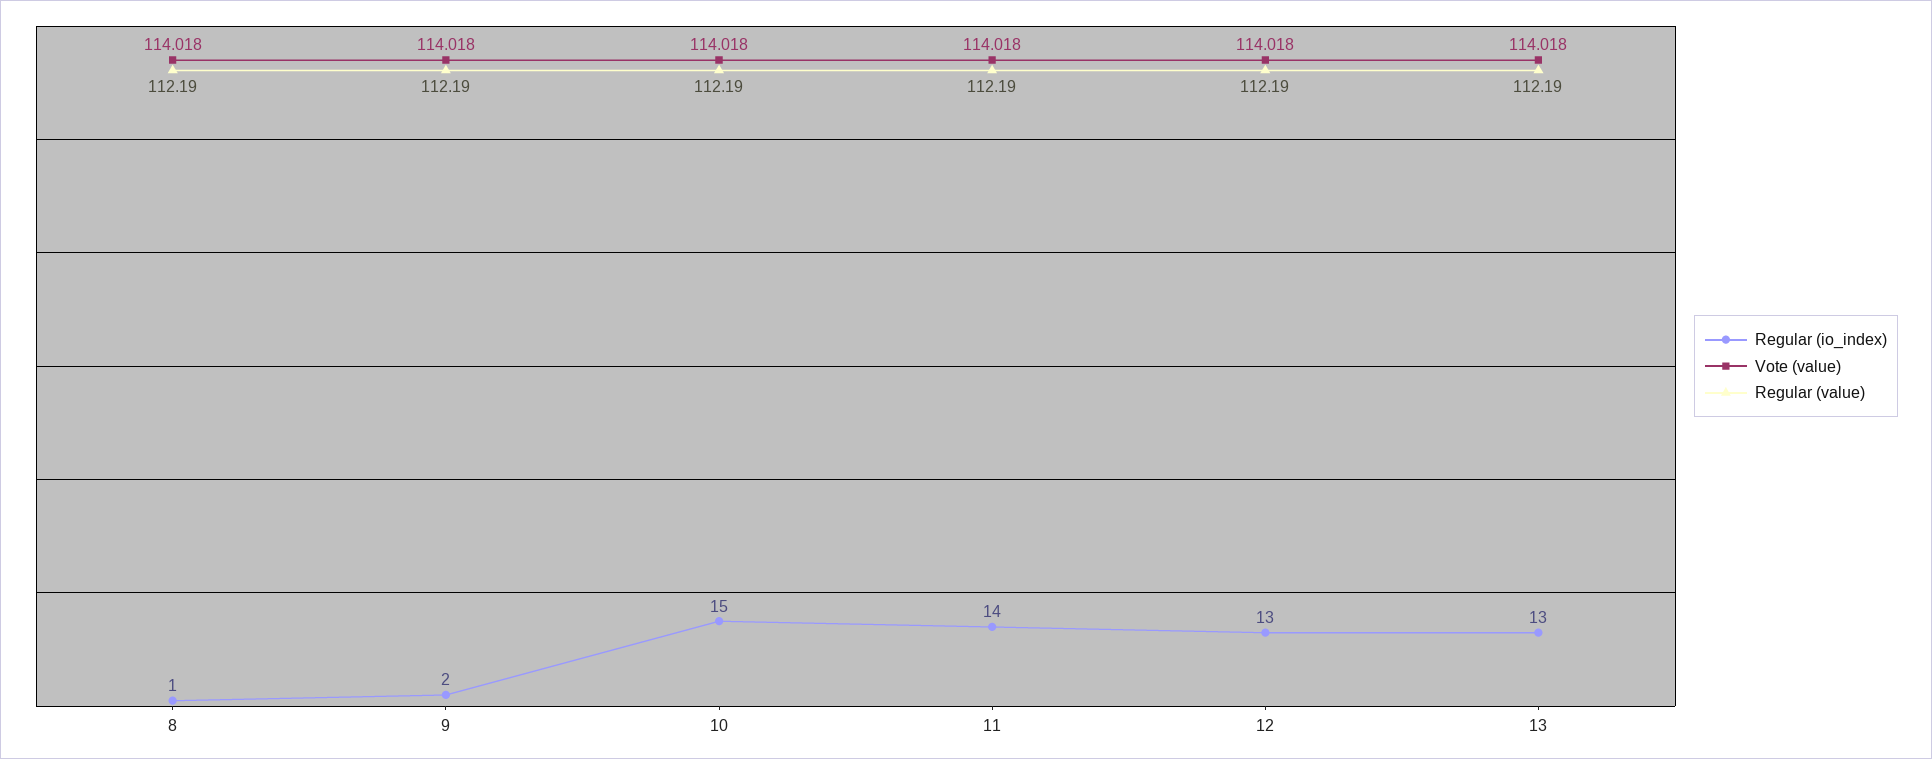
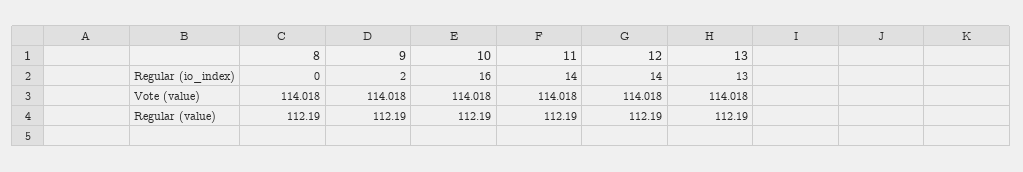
Regular (io_index), 8: 1 -> 0
Regular (io_index), 10: 15 -> 16
Regular (io_index), 12: 13 -> 14

